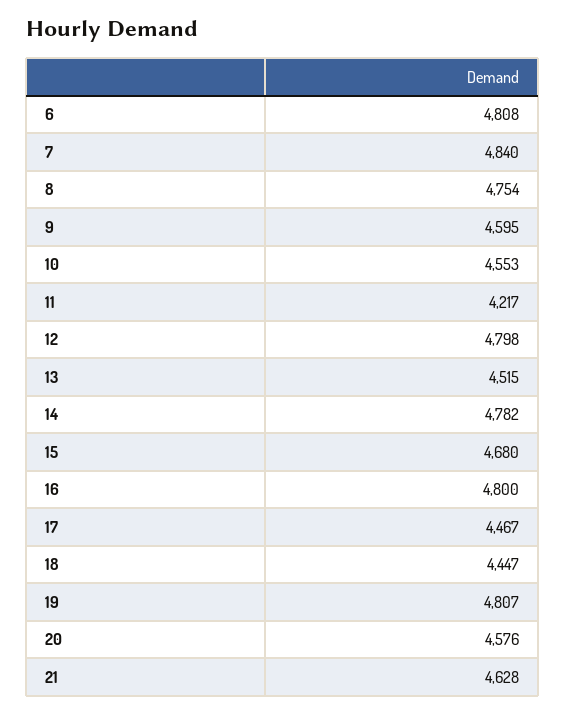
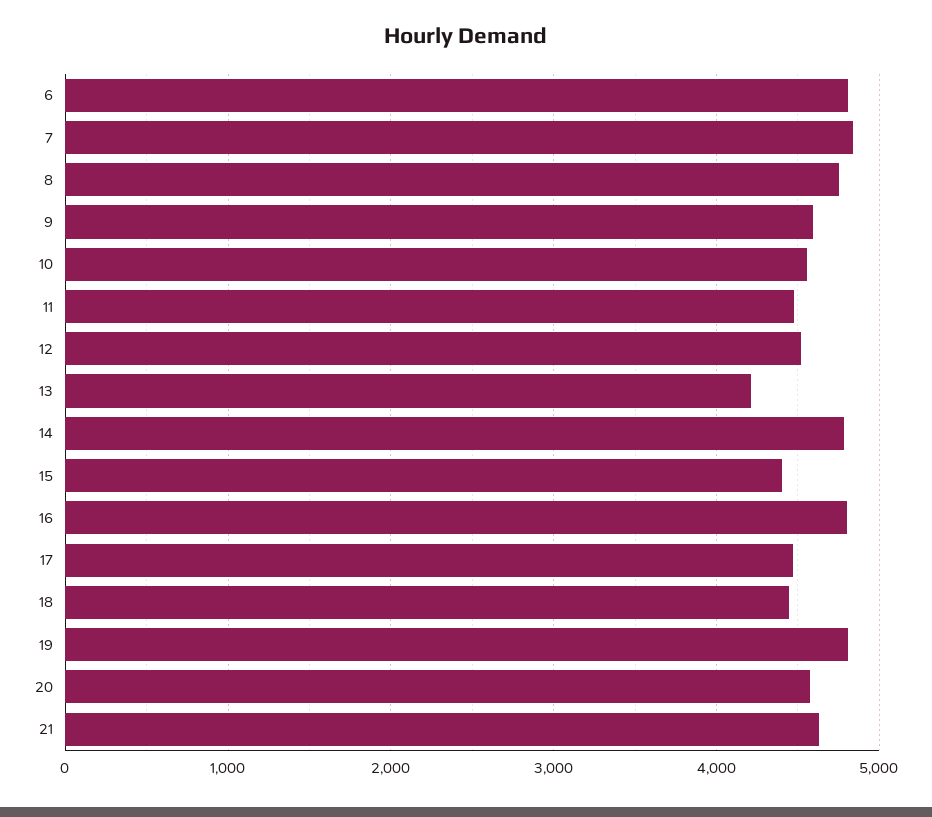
11: 4217 -> 4500
12: 4798 -> 4500
13: 4515 -> 4200
15: 4680 -> 4400

